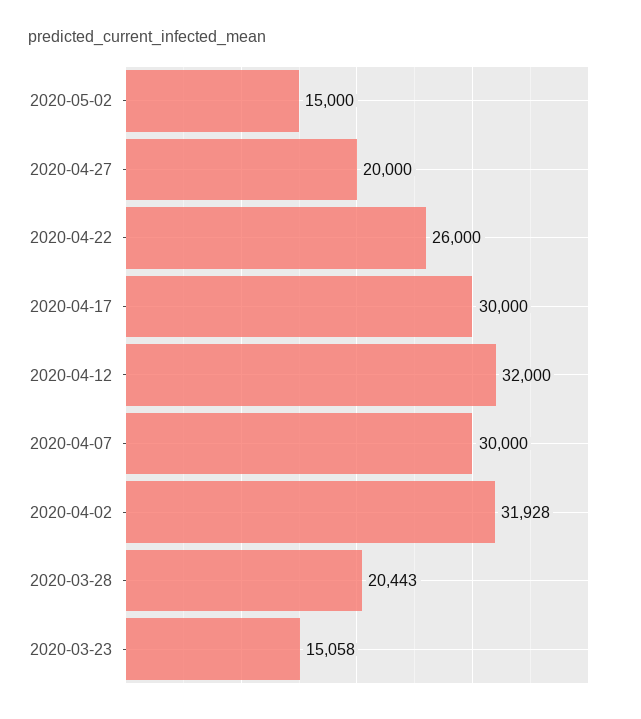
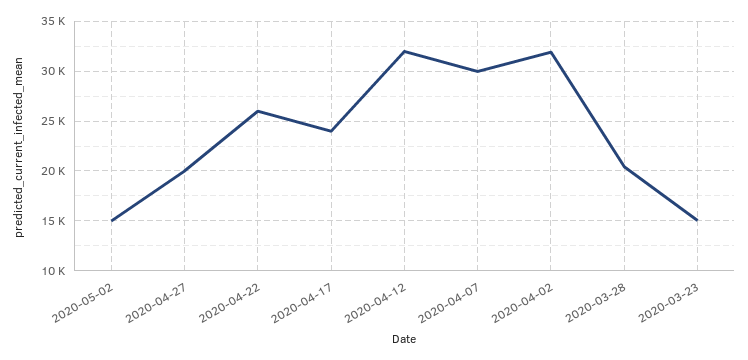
2020-04-17: 30000 -> 24000

